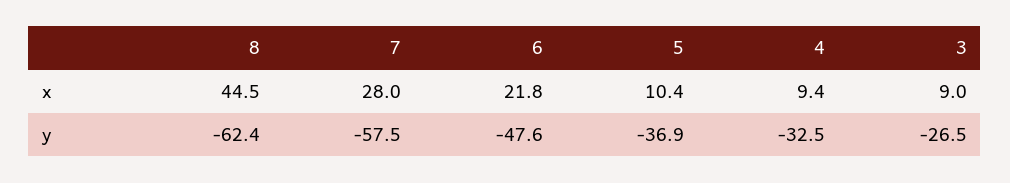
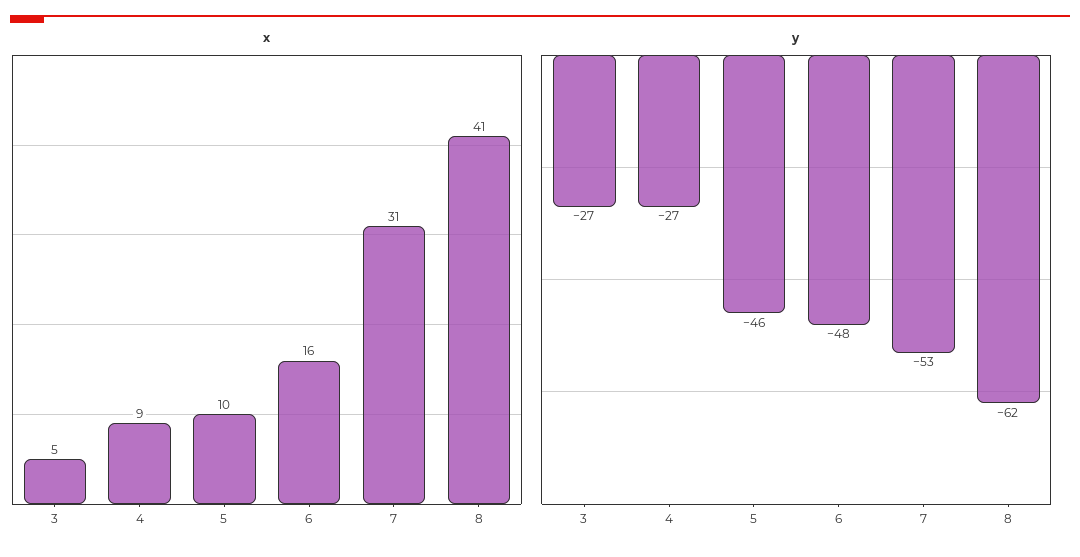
x, 8: 44.5 -> 41
x, 7: 28 -> 31
x, 6: 21.8 -> 16
x, 3: 9 -> 5
y, 7: -57.5 -> -53
y, 5: -36.9 -> -46
y, 4: -32.5 -> -27

